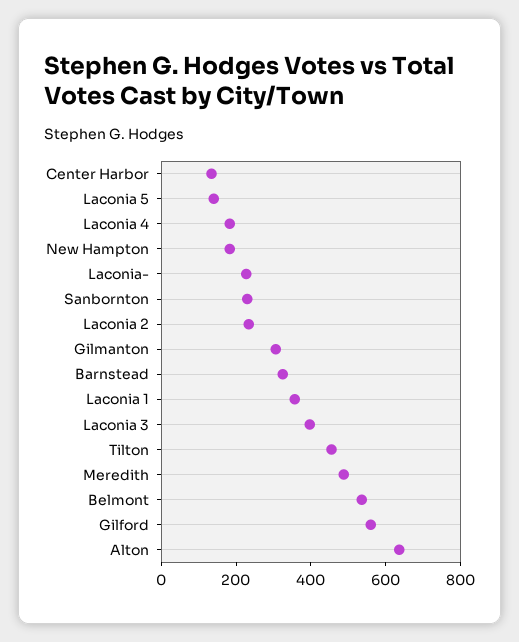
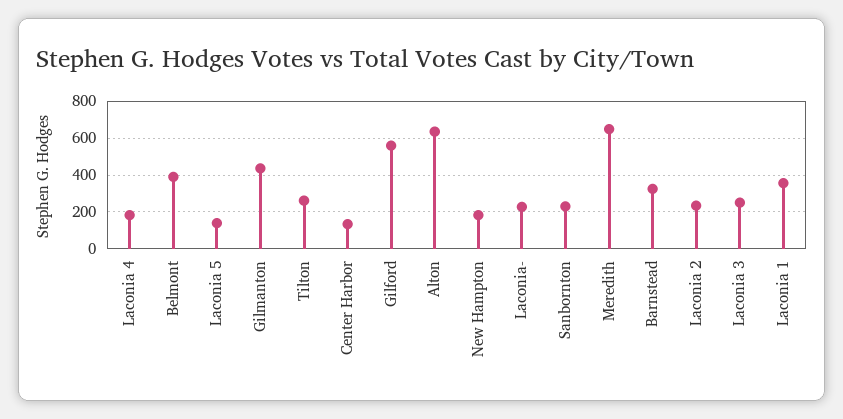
Gilmanton: 300 -> 450
Laconia 3: 400 -> 250
Tilton: 450 -> 250
Meredith: 500 -> 650
Belmont: 550 -> 400

